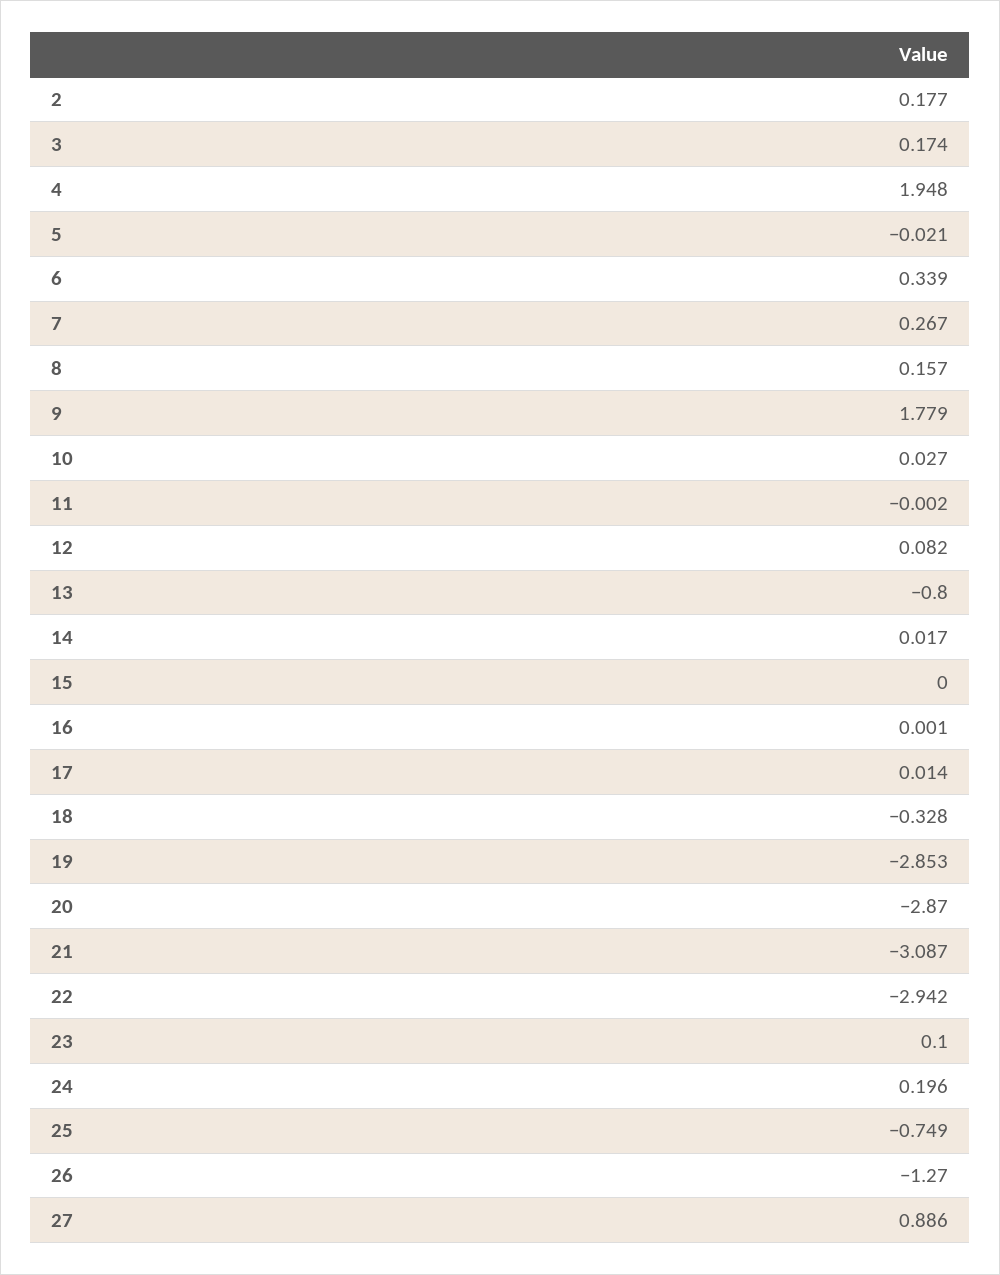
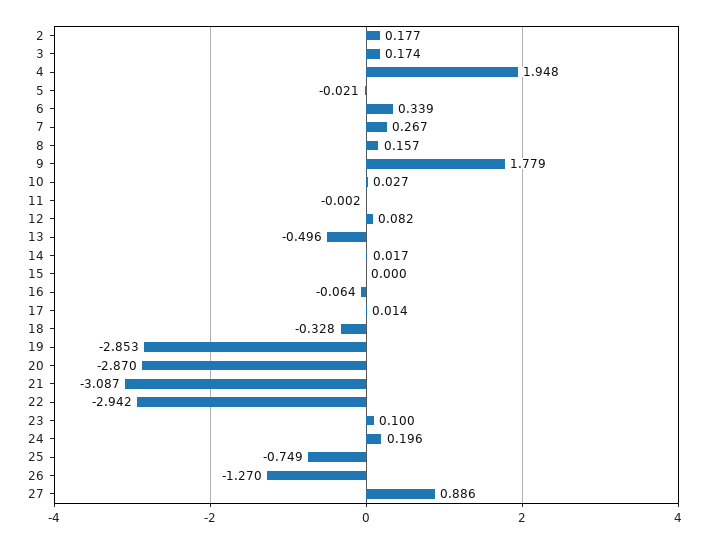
13: -0.8 -> -0.496
16: 0.001 -> -0.064

